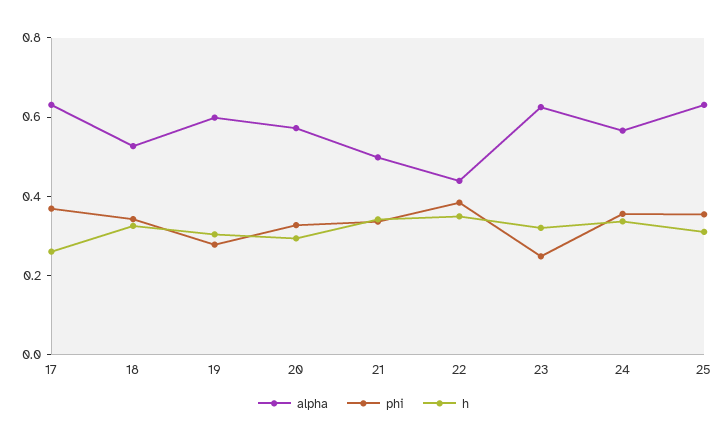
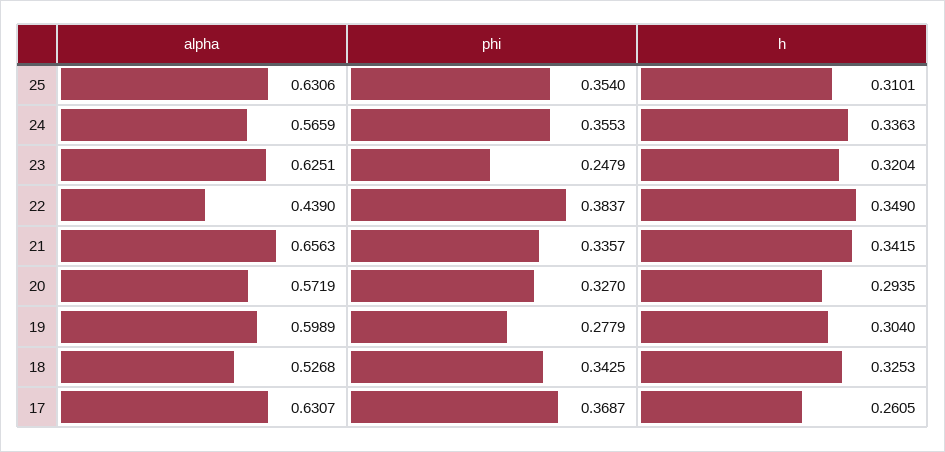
alpha, 21: 0.5 -> 0.6563

